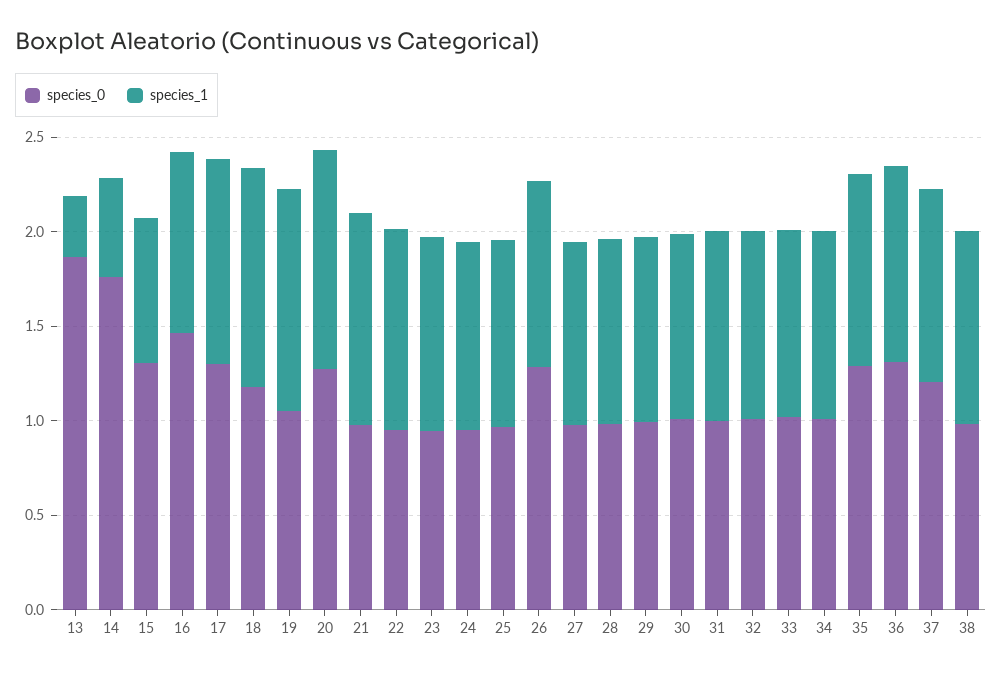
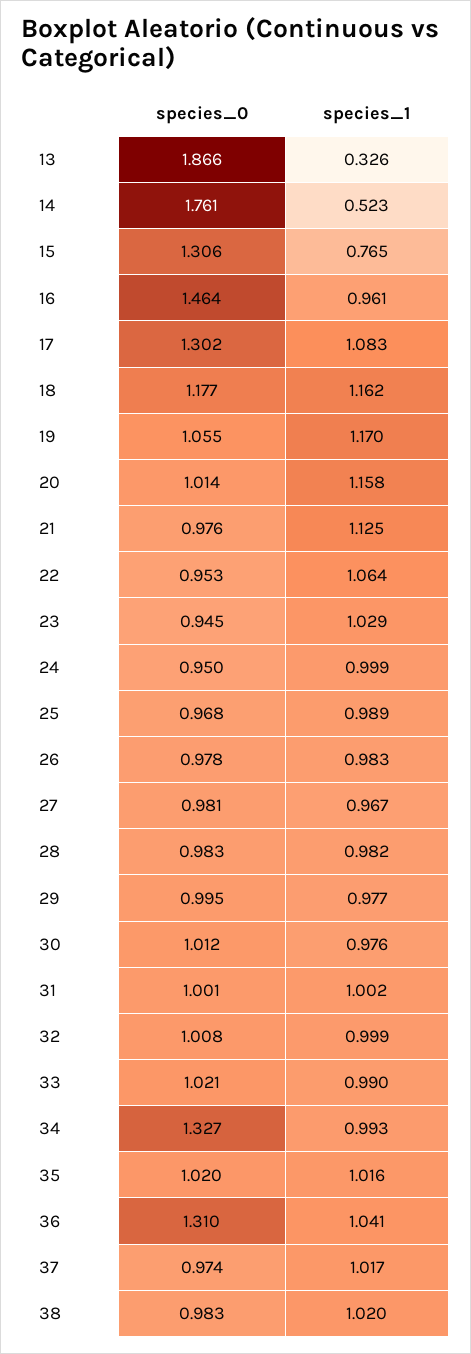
species_0, 20: 1.3 -> 1.014
species_0, 26: 1.3 -> 0.978
species_0, 34: 1 -> 1.327
species_0, 35: 1.3 -> 1.02
species_0, 37: 1.2 -> 0.974

